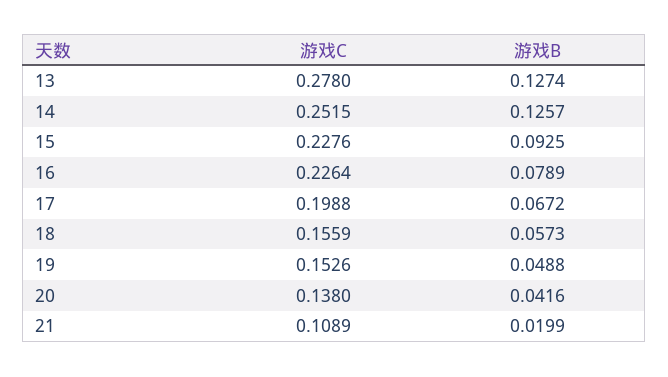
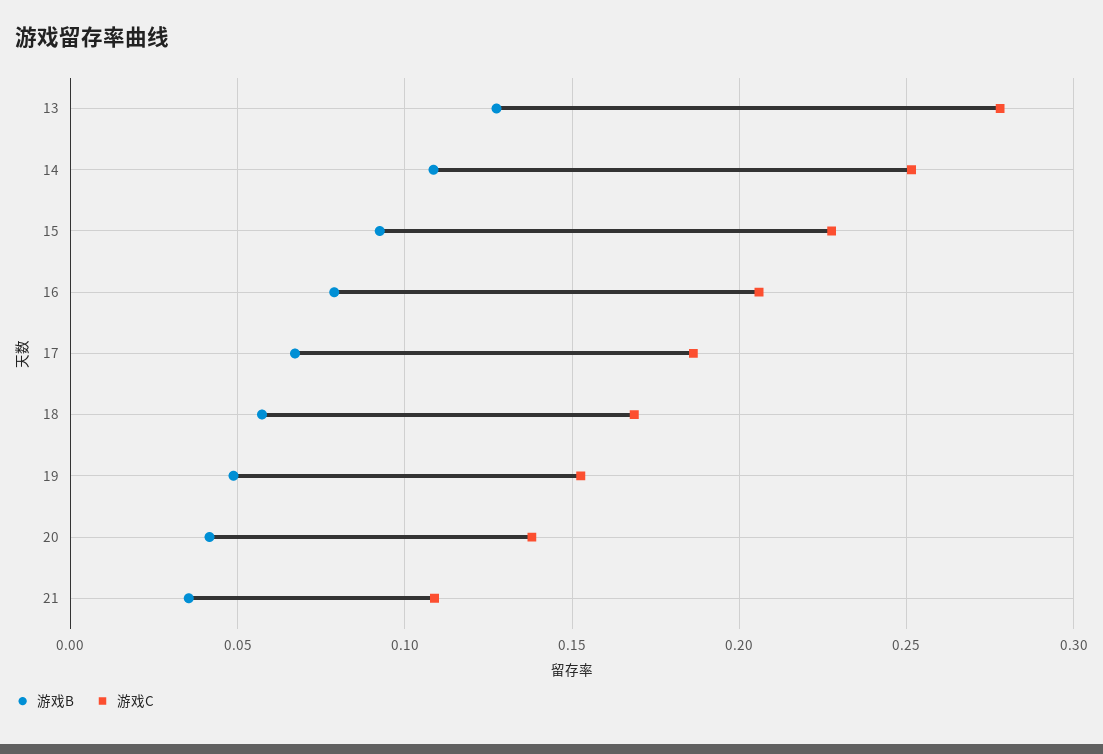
游戏B, 14: 0.1257 -> 0.11
游戏C, 16: 0.2264 -> 0.205
游戏C, 17: 0.1988 -> 0.185
游戏C, 18: 0.1559 -> 0.17
游戏B, 21: 0.0199 -> 0.035

